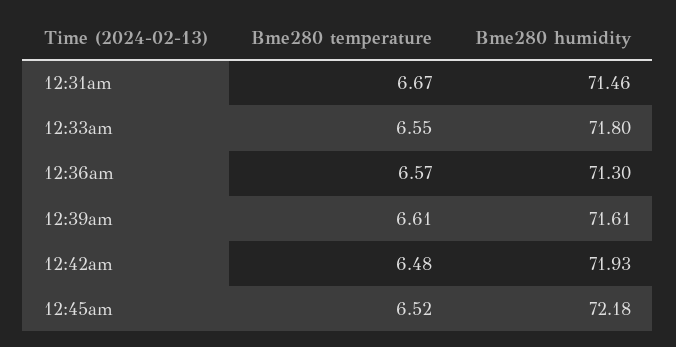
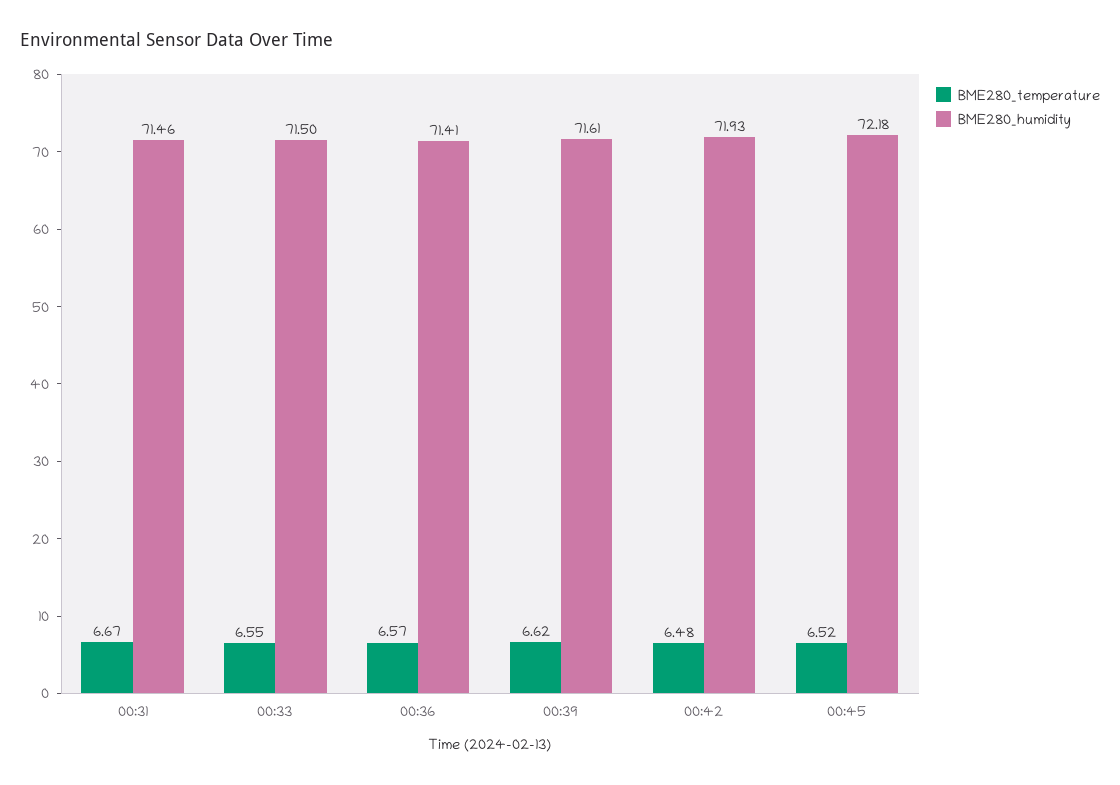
Bme280 humidity, 12:33am: 71.8 -> 71.5
Bme280 humidity, 12:36am: 71.3 -> 71.41
Bme280 temperature, 12:39am: 6.61 -> 6.62

